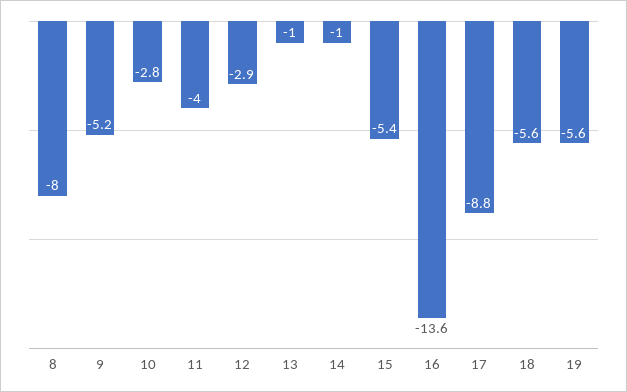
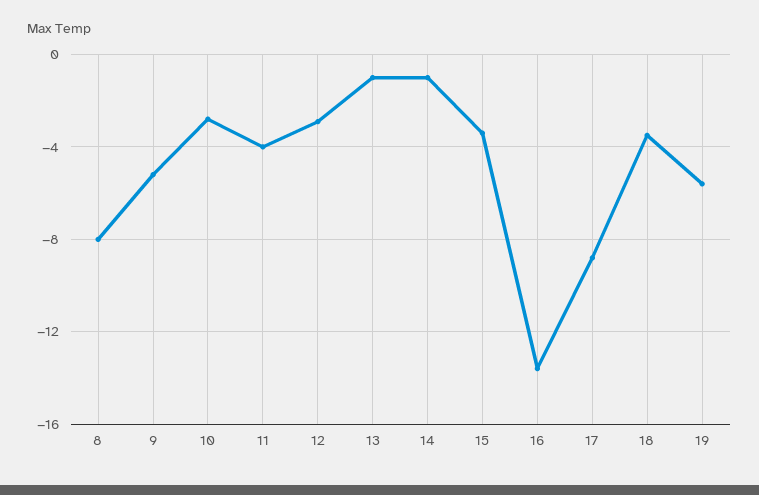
15: -5.4 -> -3.5
18: -5.6 -> -3.5

